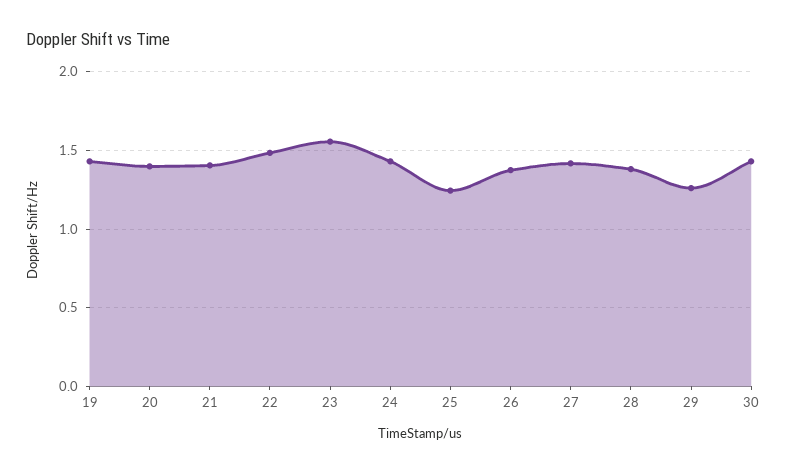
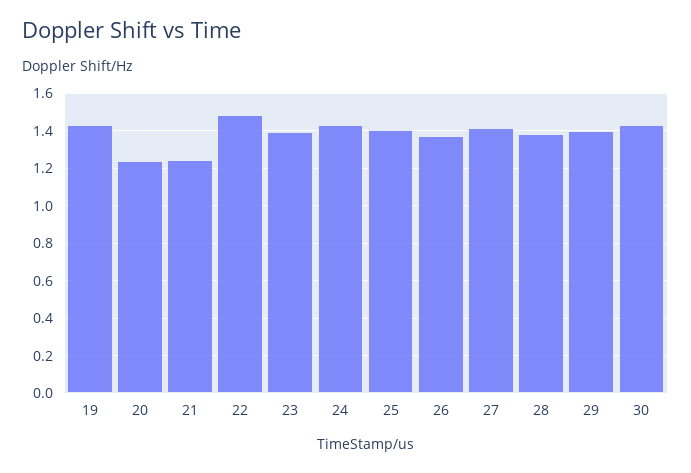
20: 1.4 -> 1.25
21: 1.4 -> 1.25
23: 1.55 -> 1.4
25: 1.25 -> 1.4
29: 1.25 -> 1.4

